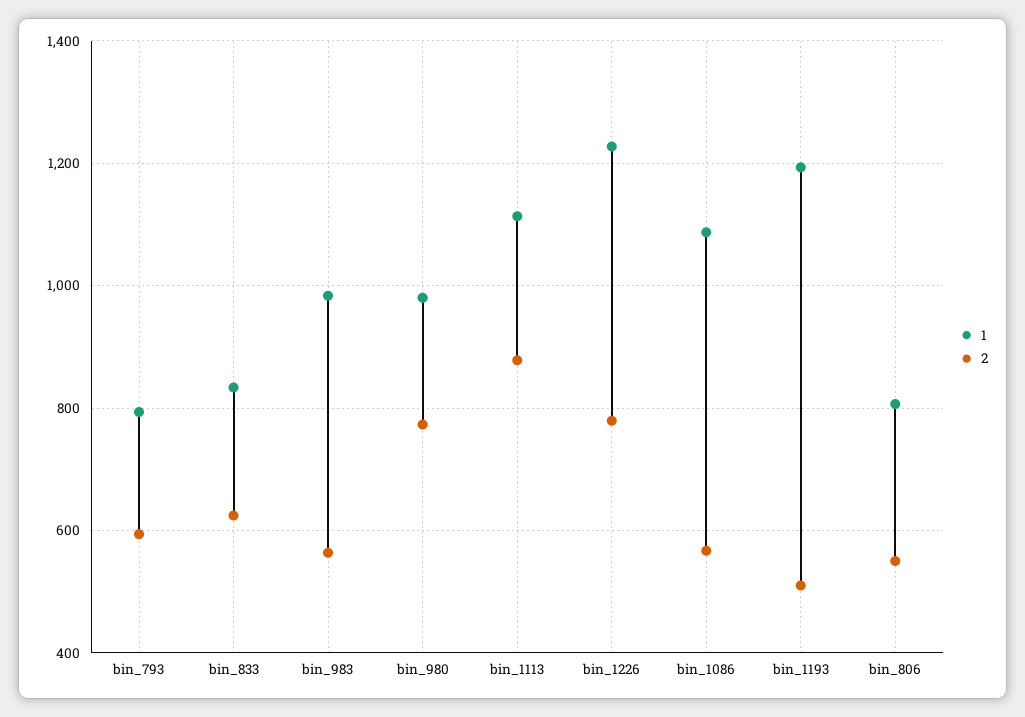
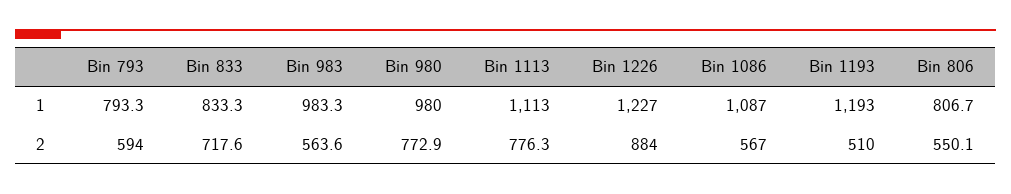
2, bin_833: 620 -> 717.6
2, bin_1113: 880 -> 776.3
2, bin_1226: 780 -> 884

